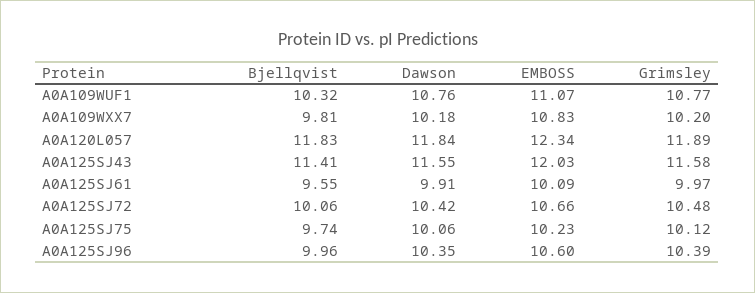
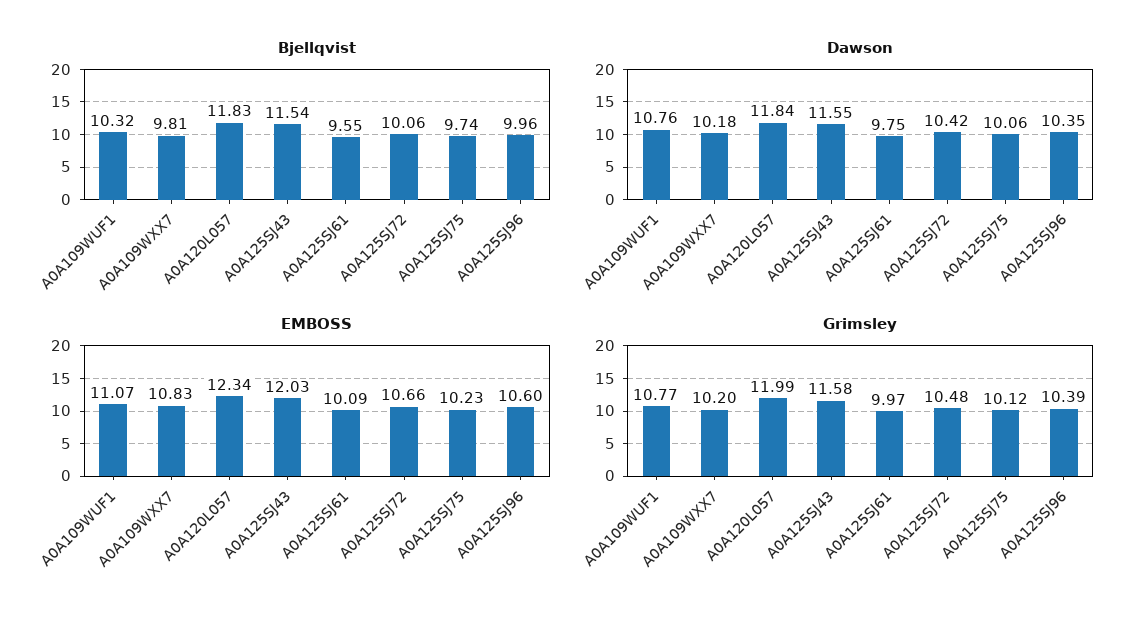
Grimsley, A0A120L057: 11.89 -> 11.99
Bjellqvist, A0A125SJ43: 11.41 -> 11.54
Dawson, A0A125SJ61: 9.91 -> 9.75

